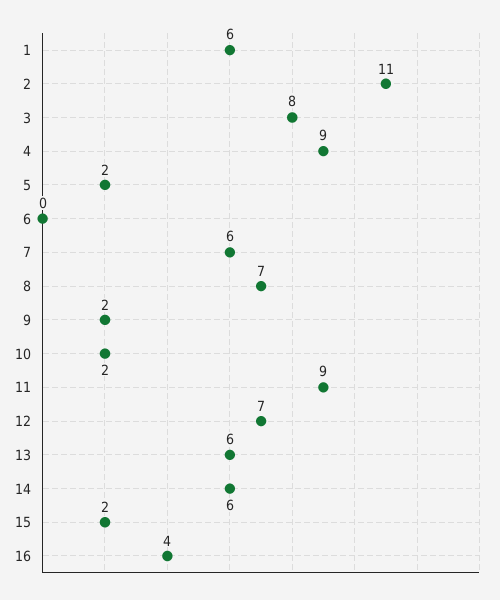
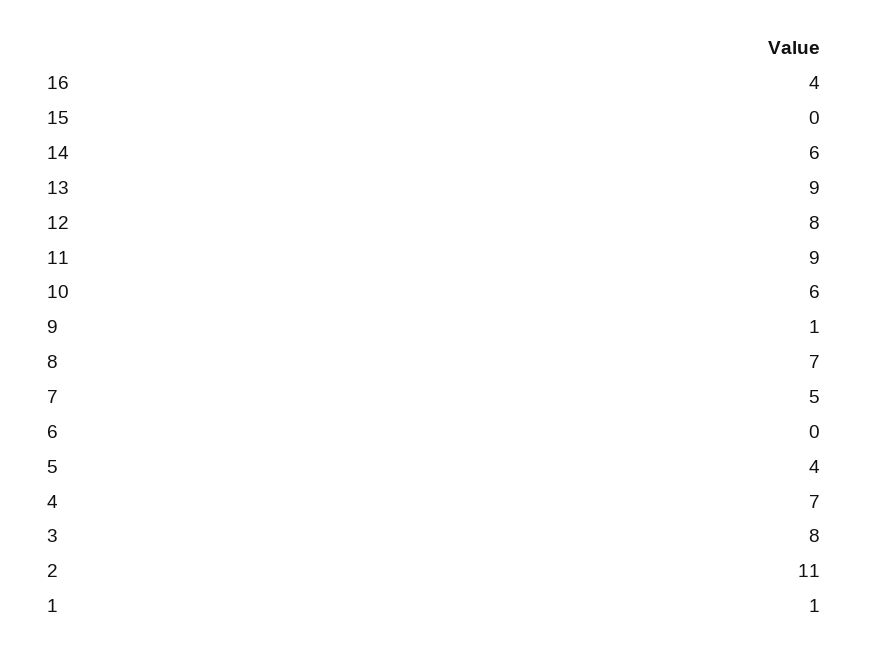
1: 6 -> 1
4: 9 -> 7
5: 2 -> 4
7: 6 -> 5
9: 2 -> 1
10: 2 -> 6
12: 7 -> 8
13: 6 -> 9
15: 2 -> 0

